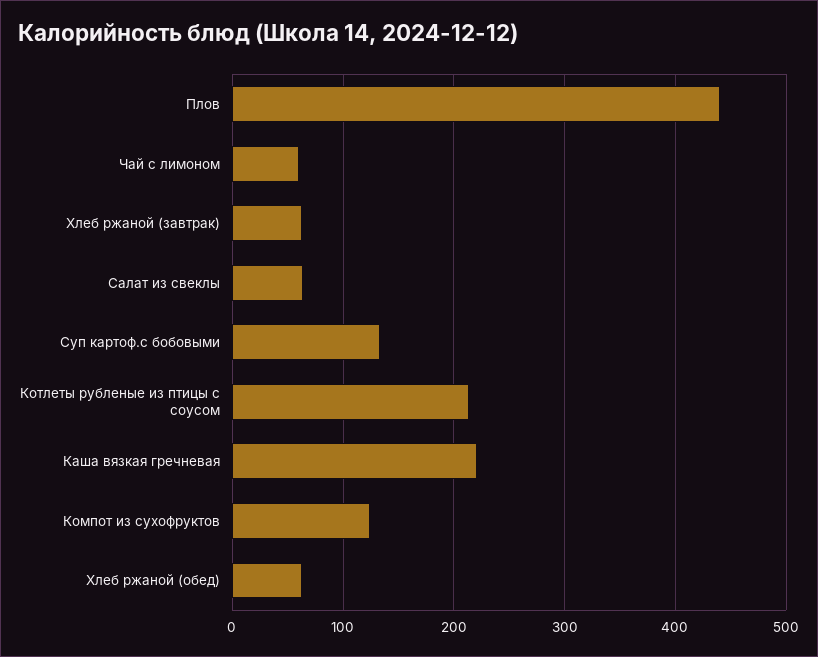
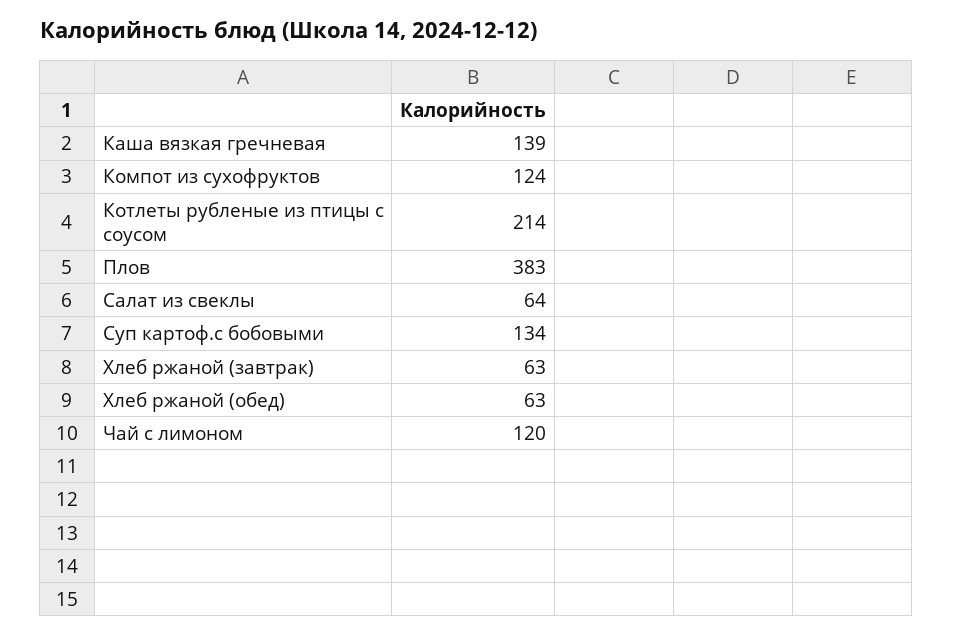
Плов: 440 -> 383
Чай с лимоном: 60 -> 120
Каша вязкая гречневая: 220 -> 139

